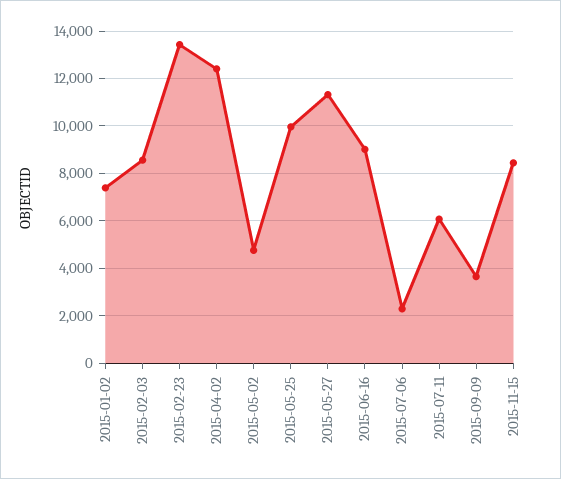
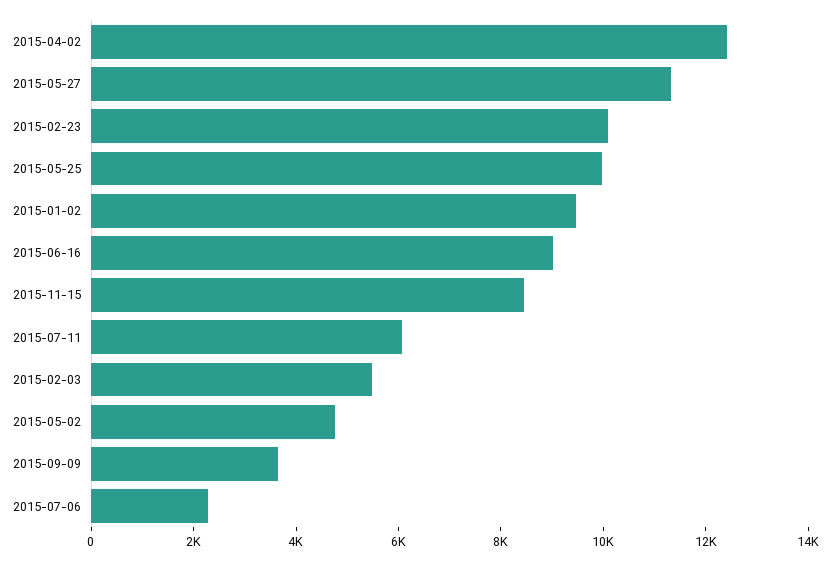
2015-01-02: 7500 -> 9500
2015-02-03: 8500 -> 5500
2015-02-23: 13500 -> 10000

